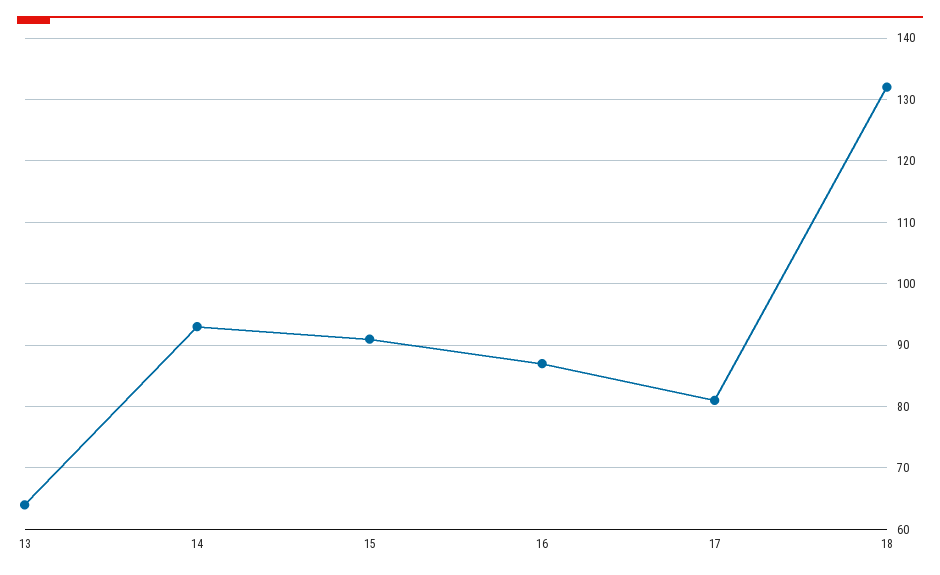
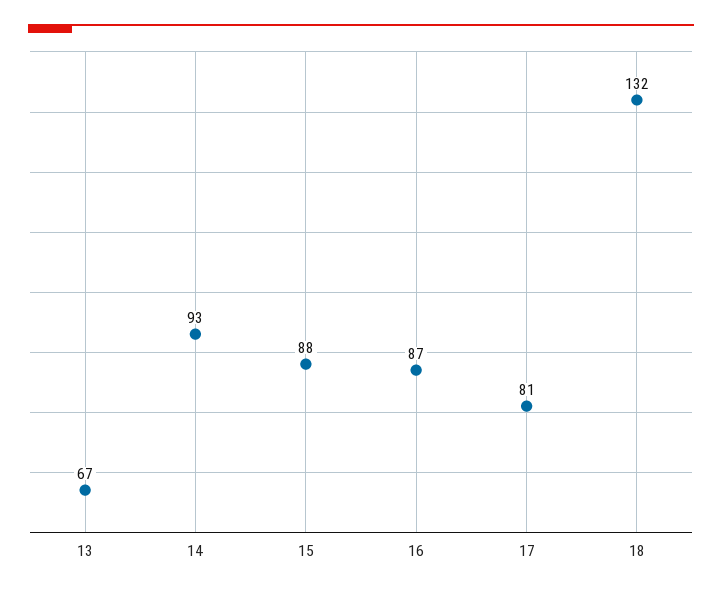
13: 64 -> 67
15: 91 -> 88

